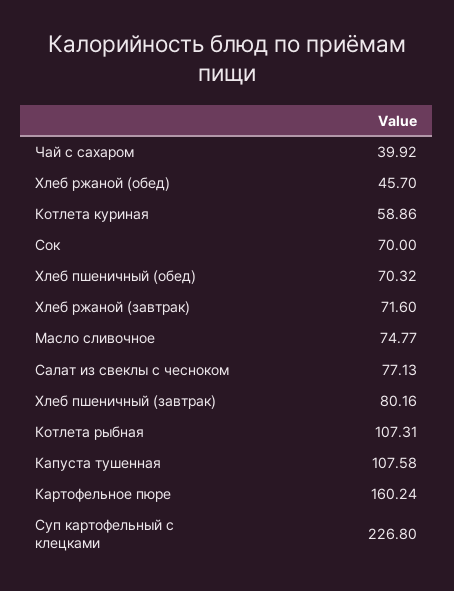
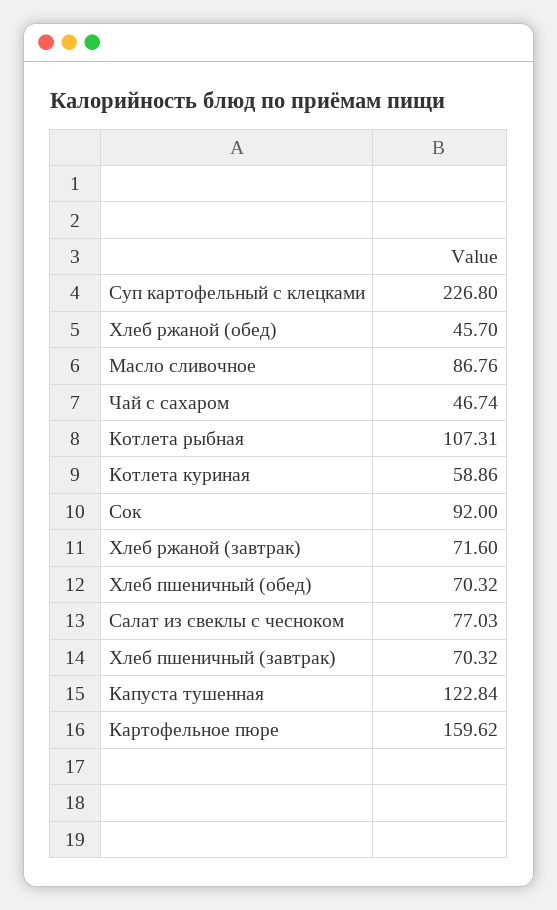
Чай с сахаром: 39.92 -> 46.74
Сок: 70 -> 92
Масло сливочное: 74.77 -> 86.76
Салат из свеклы с чесноком: 77.13 -> 77.03
Хлеб пшеничный (завтрак): 80.16 -> 70.32
Капуста тушенная: 107.58 -> 122.84
Картофельное пюре: 160.24 -> 159.62

